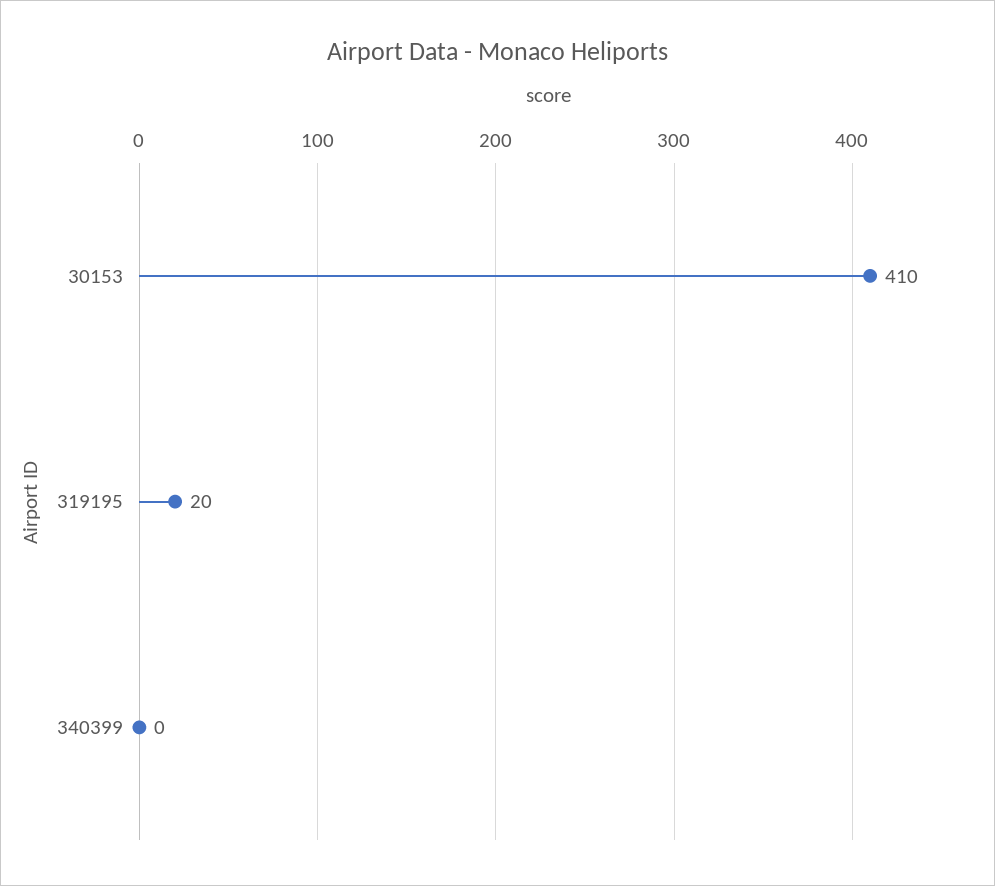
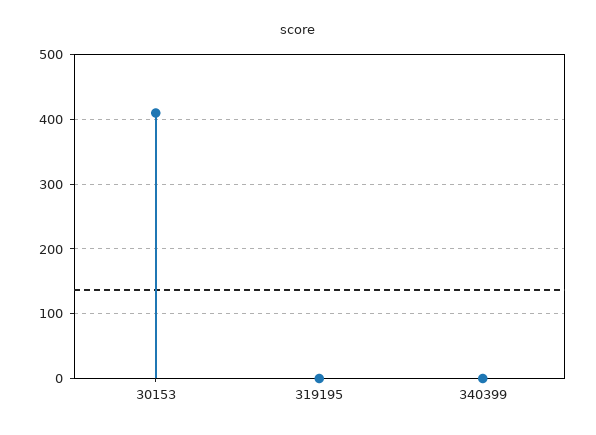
319195: 20 -> 0

